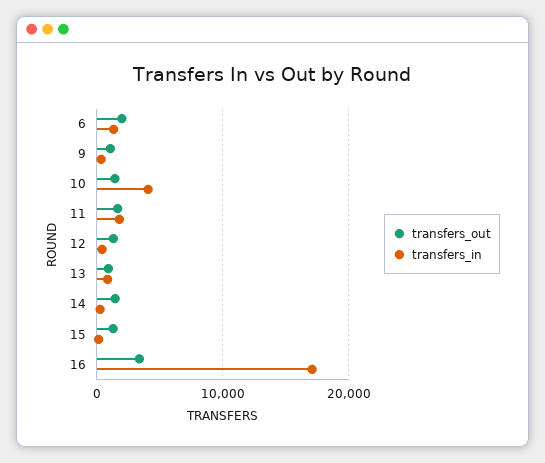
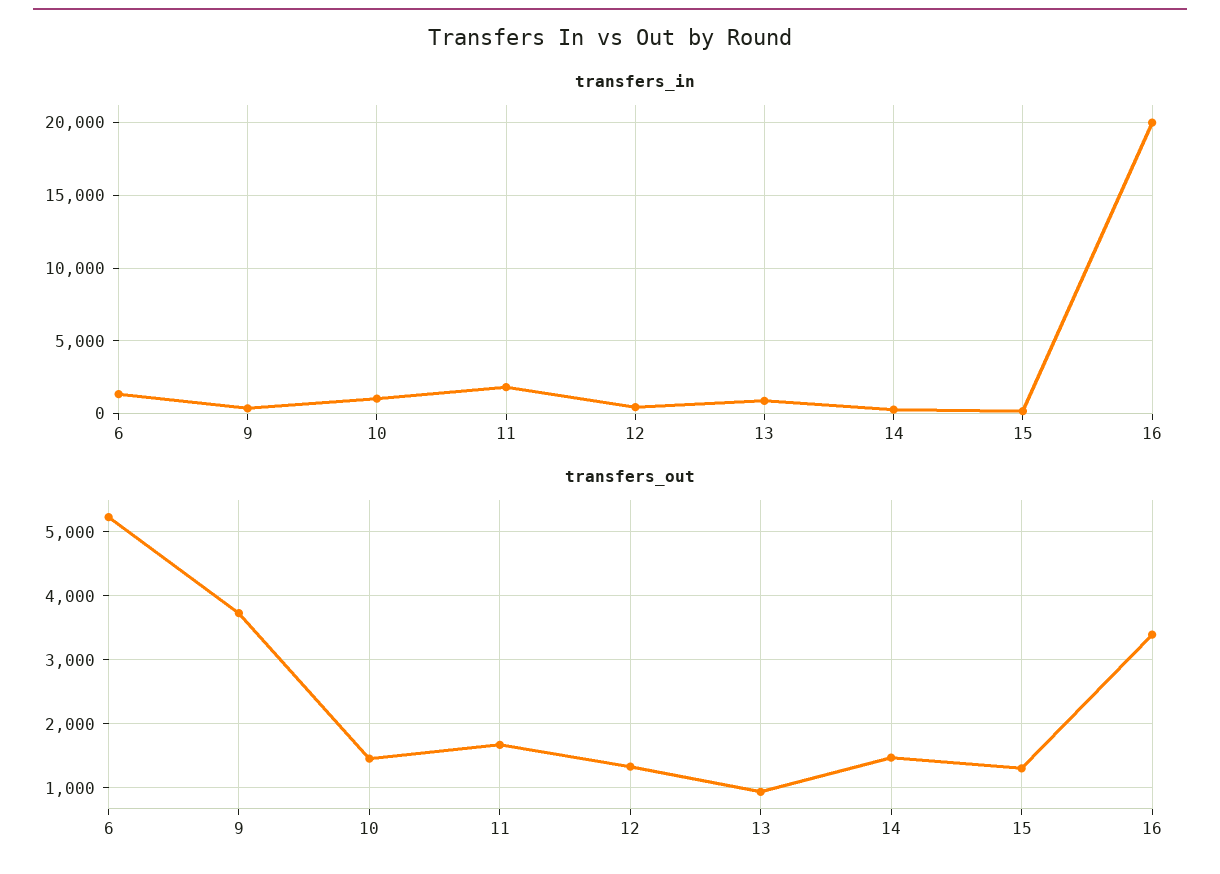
transfers_out, 6: 2000 -> 5200
transfers_out, 9: 1000 -> 3700
transfers_in, 10: 4000 -> 1000
transfers_in, 16: 17000 -> 20000

